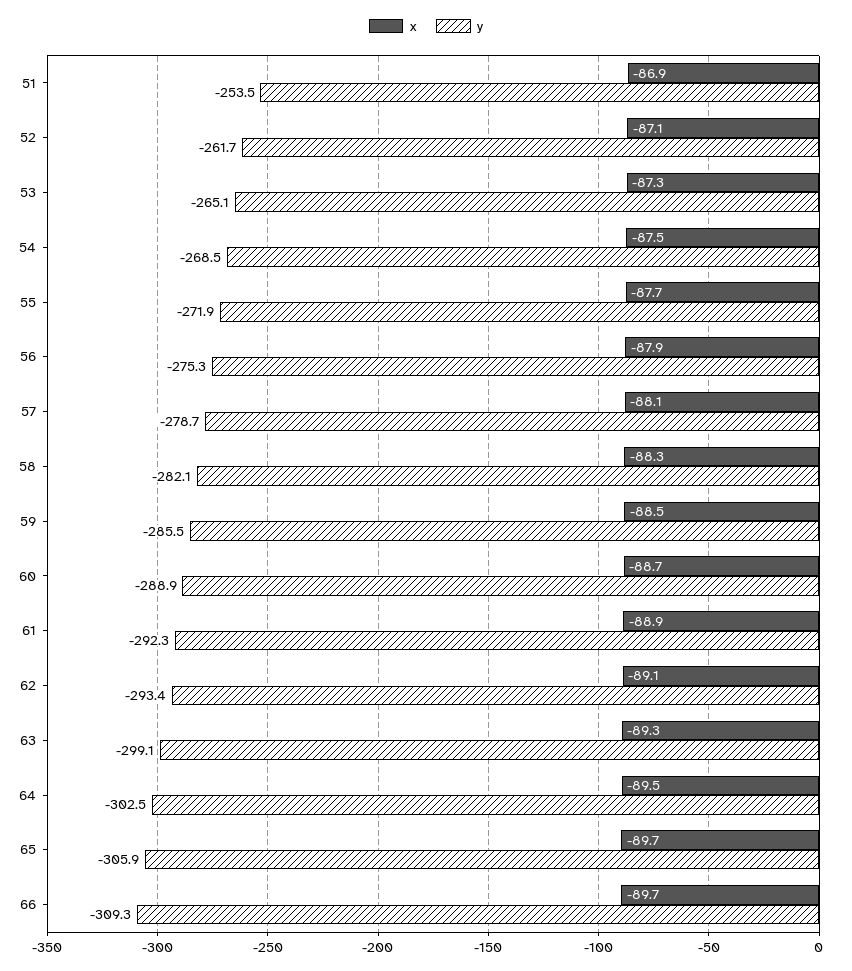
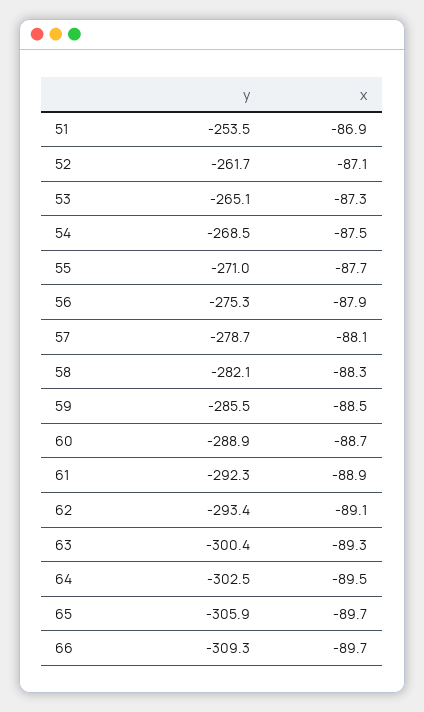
y, 55: -271.9 -> -271
y, 63: -299.1 -> -300.4

